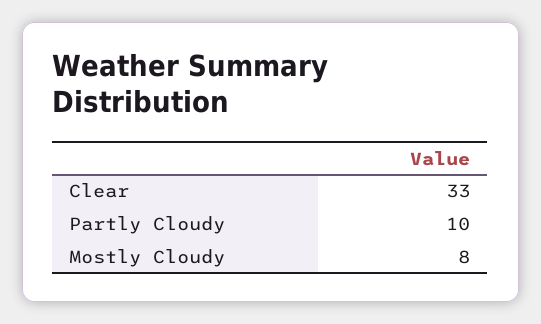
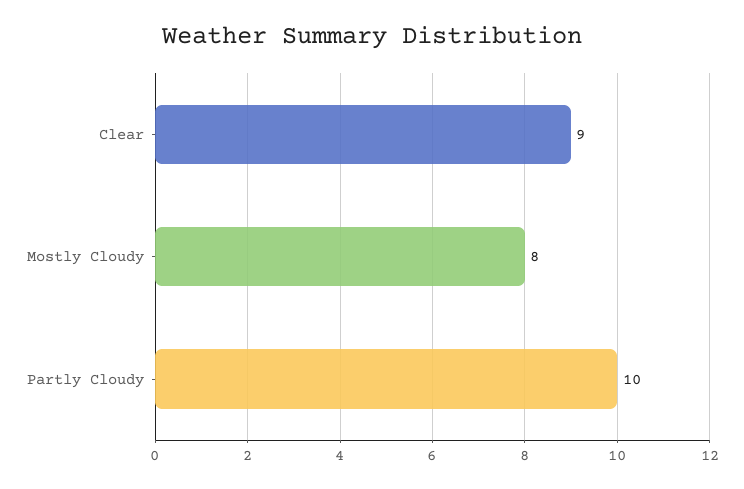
Clear: 33 -> 9

